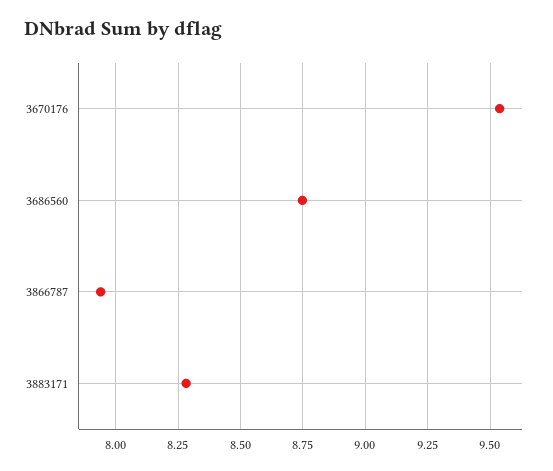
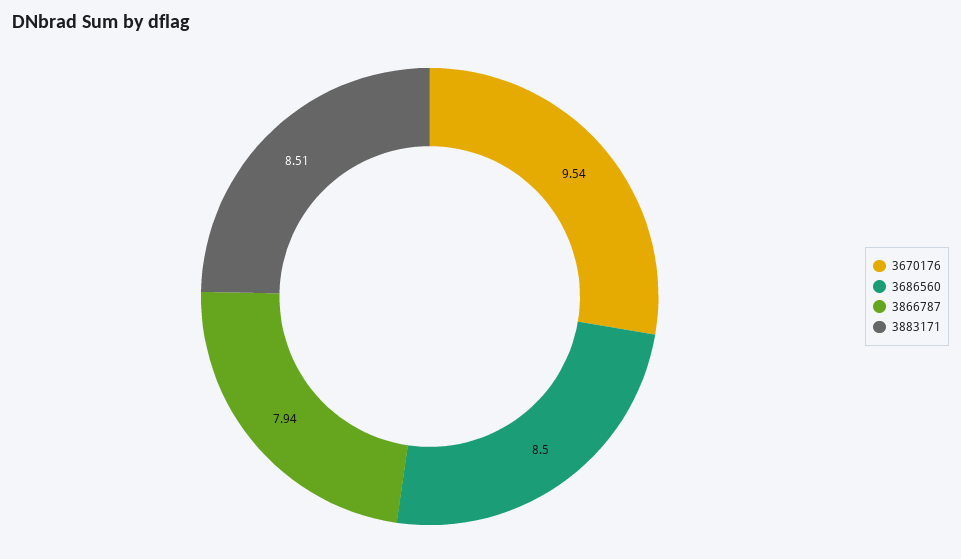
3686560: 8.75 -> 8.5
3883171: 8.275 -> 8.51

